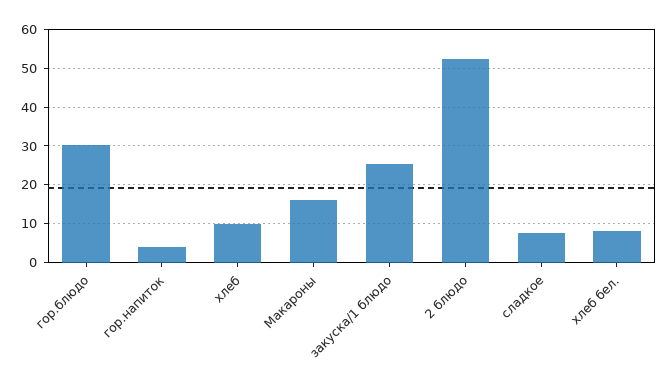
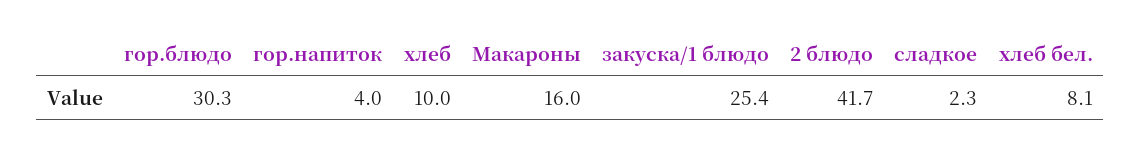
2 блюдо: 52 -> 41.7
сладкое: 8 -> 2.3

